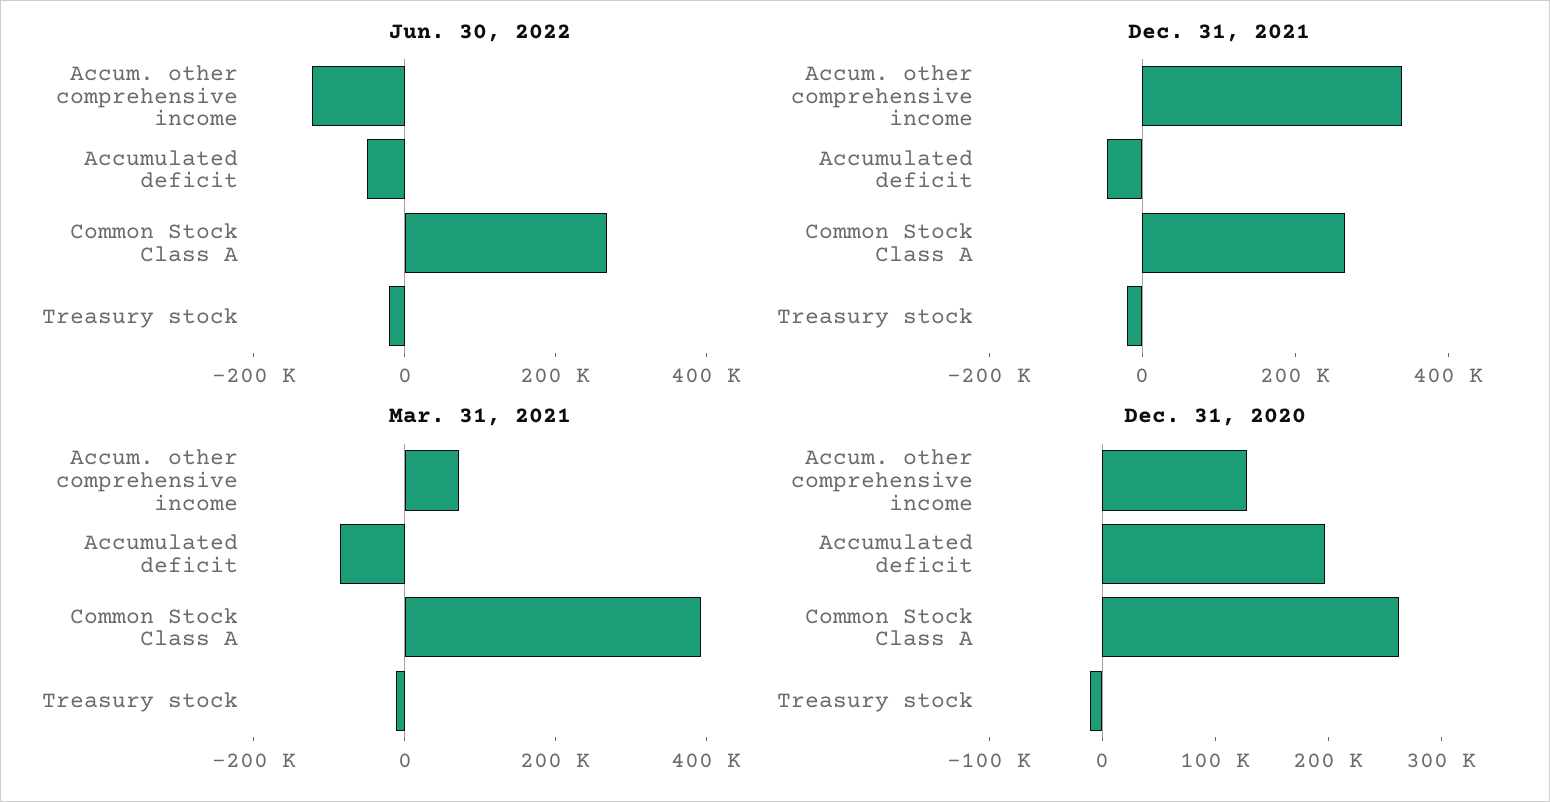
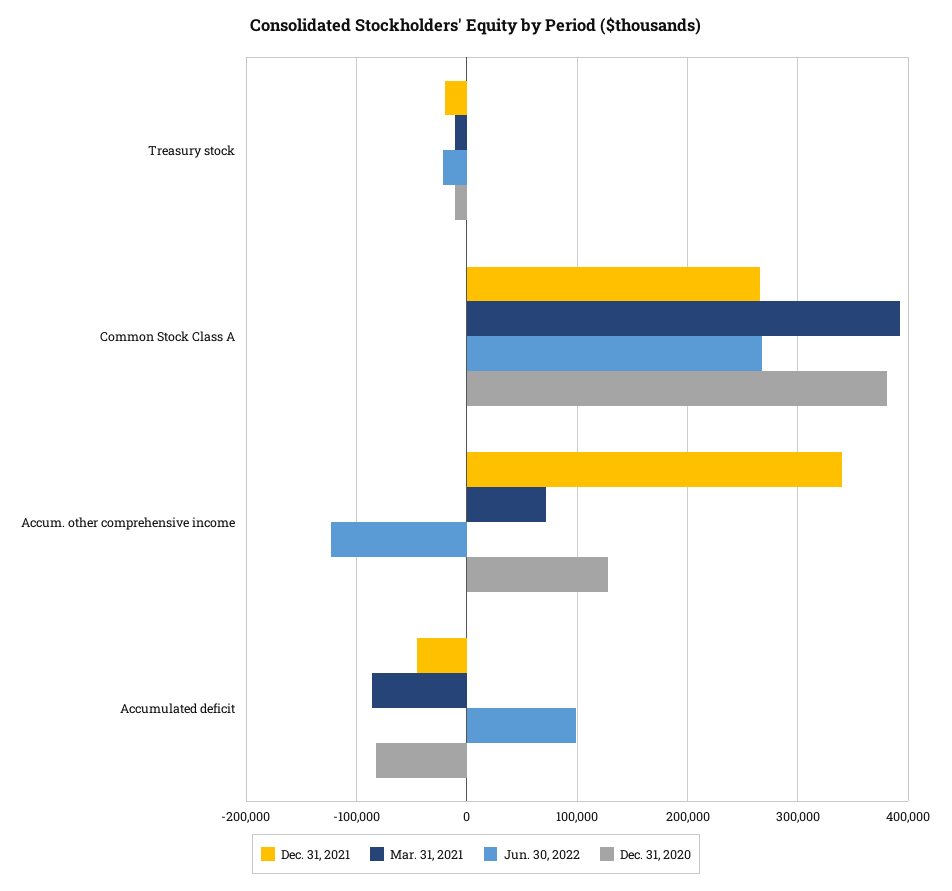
Jun. 30, 2022, Accumulated deficit: -50000 -> 100000
Dec. 31, 2020, Accumulated deficit: 200000 -> -80000
Dec. 31, 2020, Common Stock Class A: 260000 -> 380000

